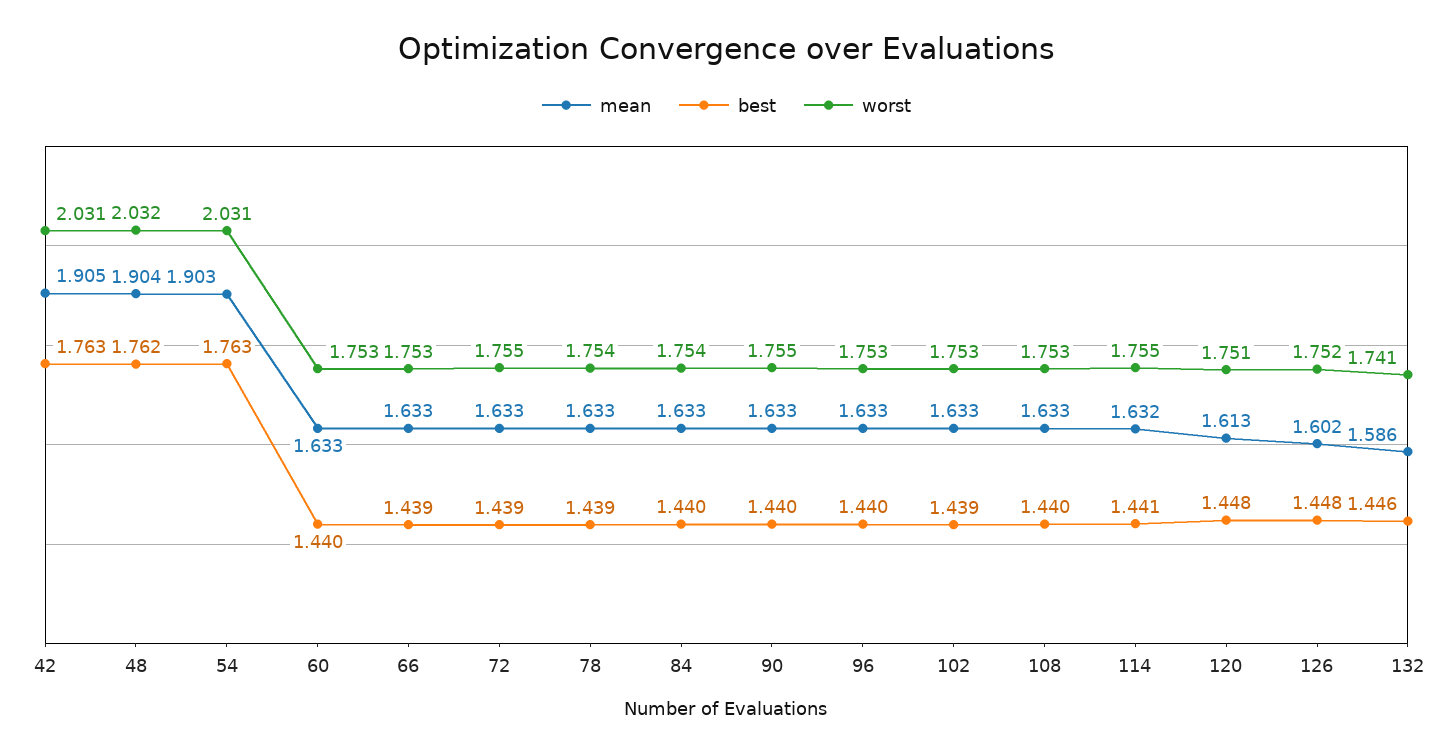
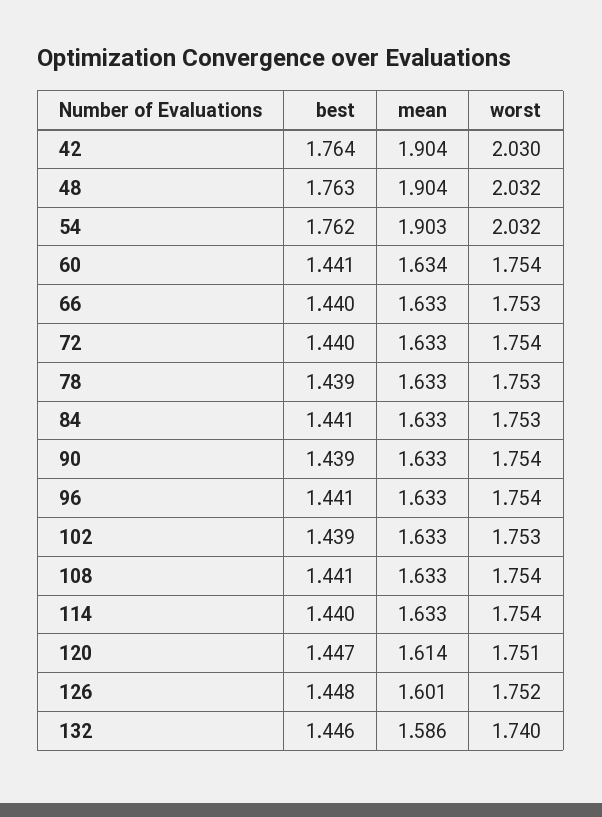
mean, 42: 1.905 -> 1.904
best, 42: 1.763 -> 1.764
worst, 42: 2.031 -> 2.03
best, 48: 1.762 -> 1.763
best, 54: 1.763 -> 1.762
worst, 54: 2.031 -> 2.032
mean, 60: 1.633 -> 1.634
best, 60: 1.44 -> 1.441
worst, 60: 1.753 -> 1.754
best, 66: 1.439 -> 1.44
best, 72: 1.439 -> 1.44
worst, 72: 1.755 -> 1.754
worst, 78: 1.754 -> 1.753
best, 84: 1.44 -> 1.441
worst, 84: 1.754 -> 1.753
best, 90: 1.44 -> 1.439
worst, 90: 1.755 -> 1.754
best, 96: 1.44 -> 1.441
worst, 96: 1.753 -> 1.754
best, 108: 1.44 -> 1.441
worst, 108: 1.753 -> 1.754
mean, 114: 1.632 -> 1.633
best, 114: 1.441 -> 1.44
worst, 114: 1.755 -> 1.754
mean, 120: 1.613 -> 1.614
best, 120: 1.448 -> 1.447
mean, 126: 1.602 -> 1.601
worst, 132: 1.741 -> 1.74

